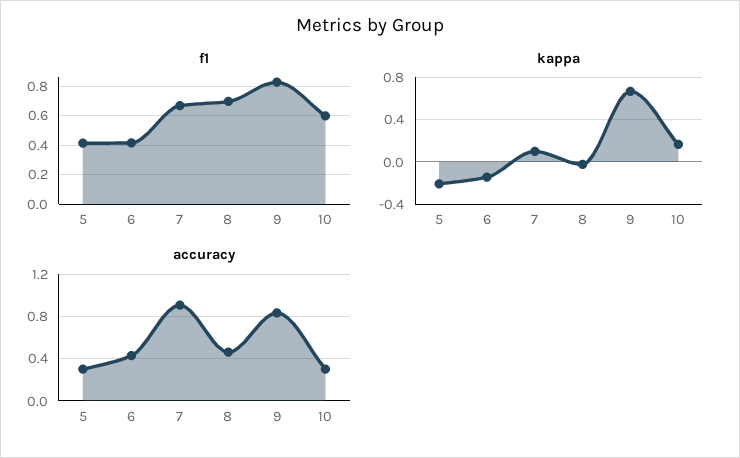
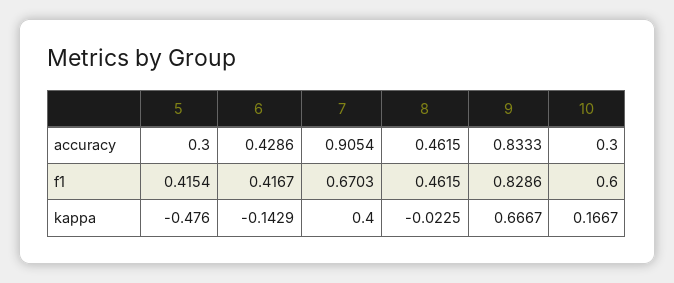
f1, 8: 0.7 -> 0.4615
kappa, 5: -0.2 -> -0.476
kappa, 7: 0.1 -> 0.4

